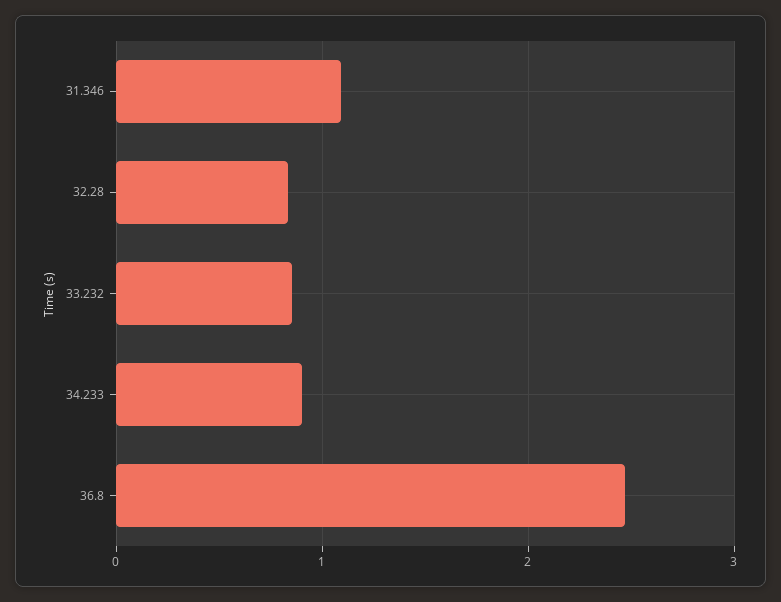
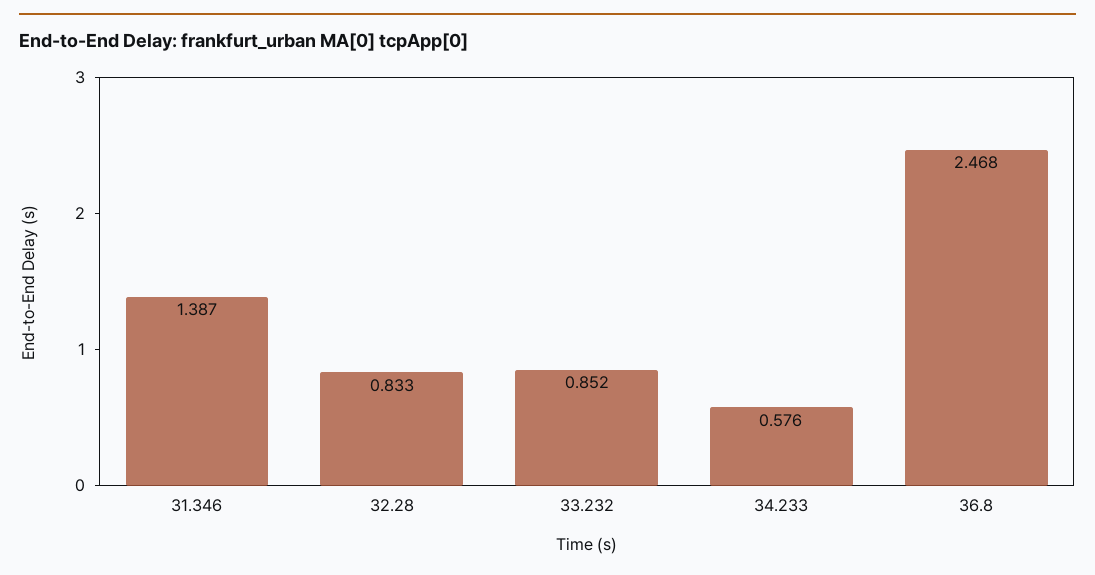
31.346: 1.1 -> 1.387
34.233: 0.9 -> 0.576

